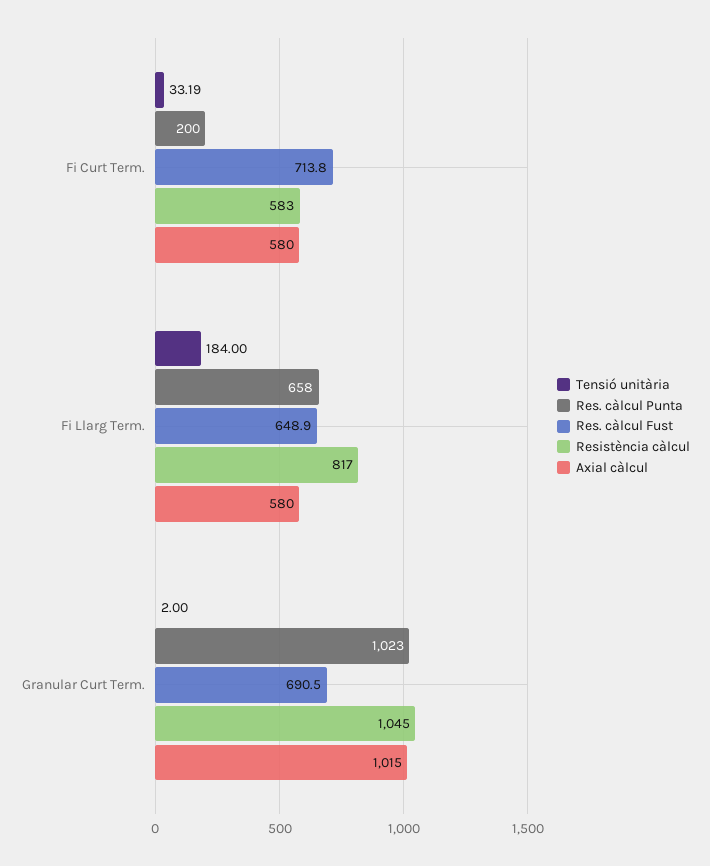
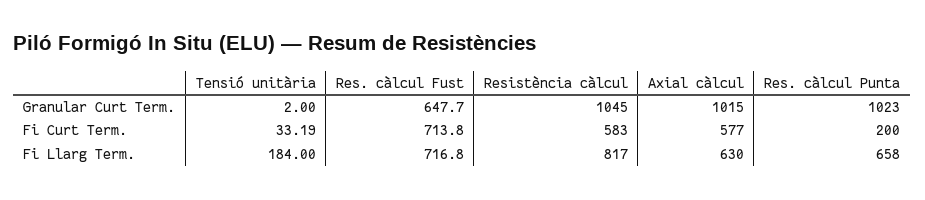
Axial càlcul, Fi Curt Term.: 580 -> 577
Res. càlcul Fust, Fi Llarg Term.: 648.9 -> 716.8
Axial càlcul, Fi Llarg Term.: 580 -> 630
Res. càlcul Fust, Granular Curt Term.: 690.5 -> 647.7

